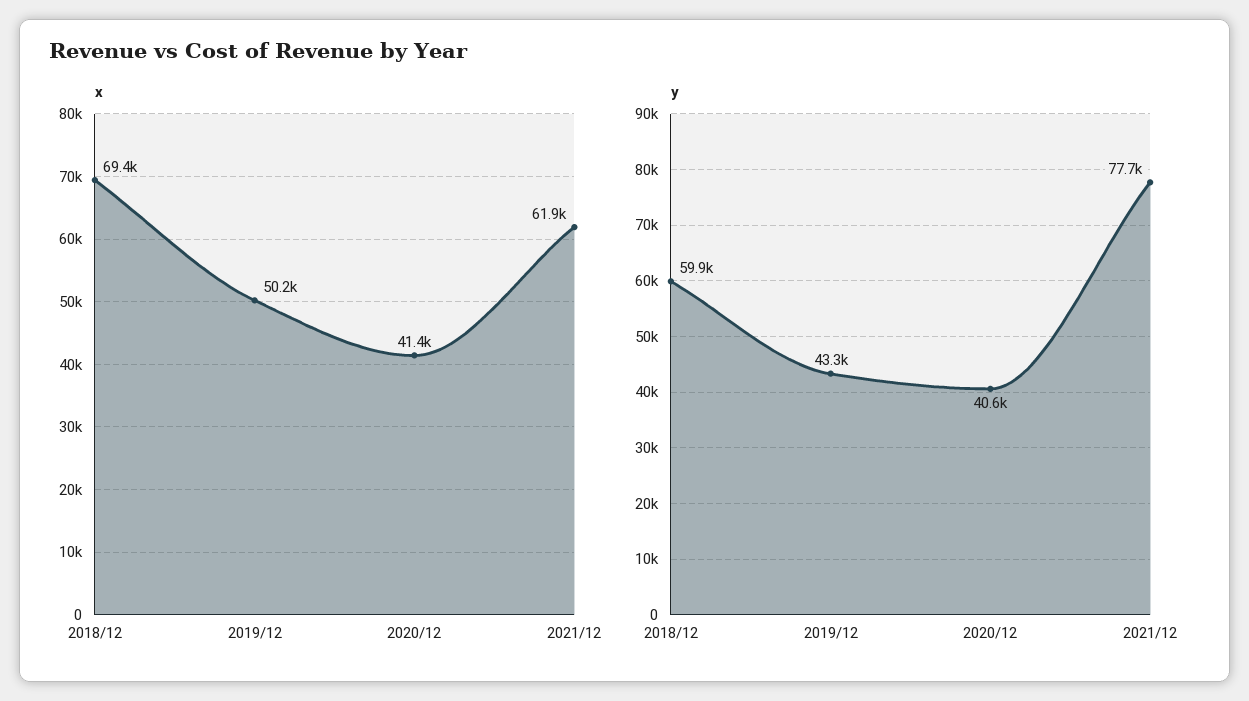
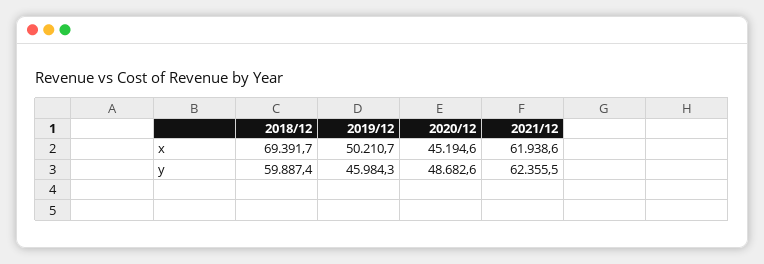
x, 2020/12: 41400 -> 45194.6
y, 2019/12: 43300 -> 45984.3
y, 2020/12: 40600 -> 48682.6
y, 2021/12: 77700 -> 62355.5

